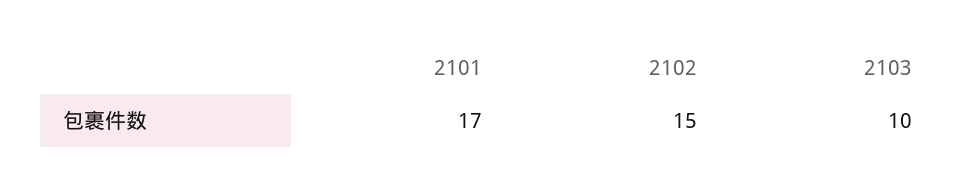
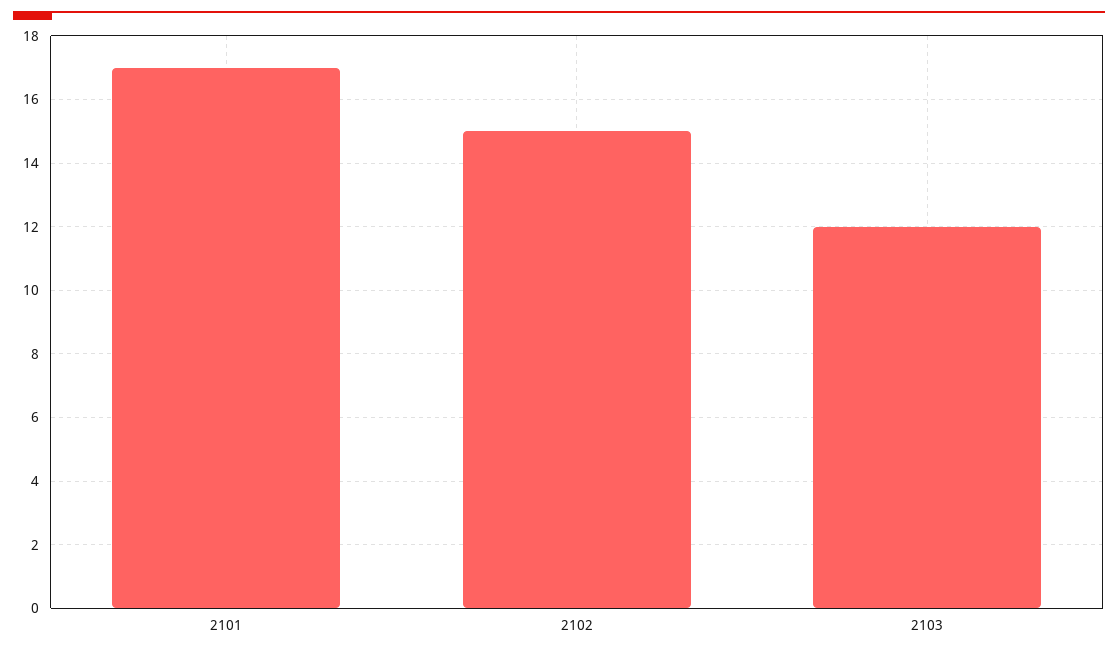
2103: 10 -> 12

